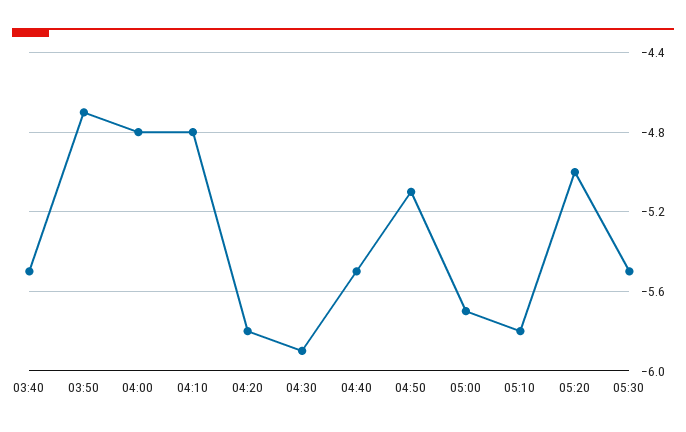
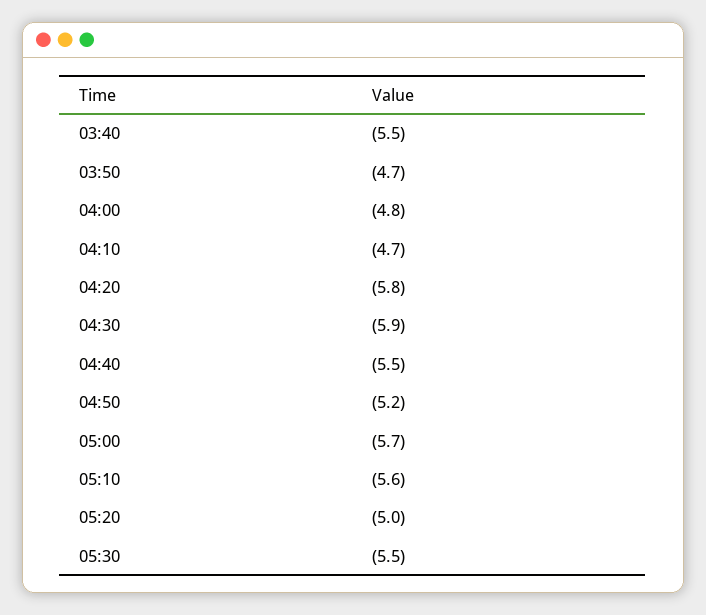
04:10: -4.8 -> -4.7
04:50: -5.1 -> -5.2
05:10: -5.8 -> -5.6

